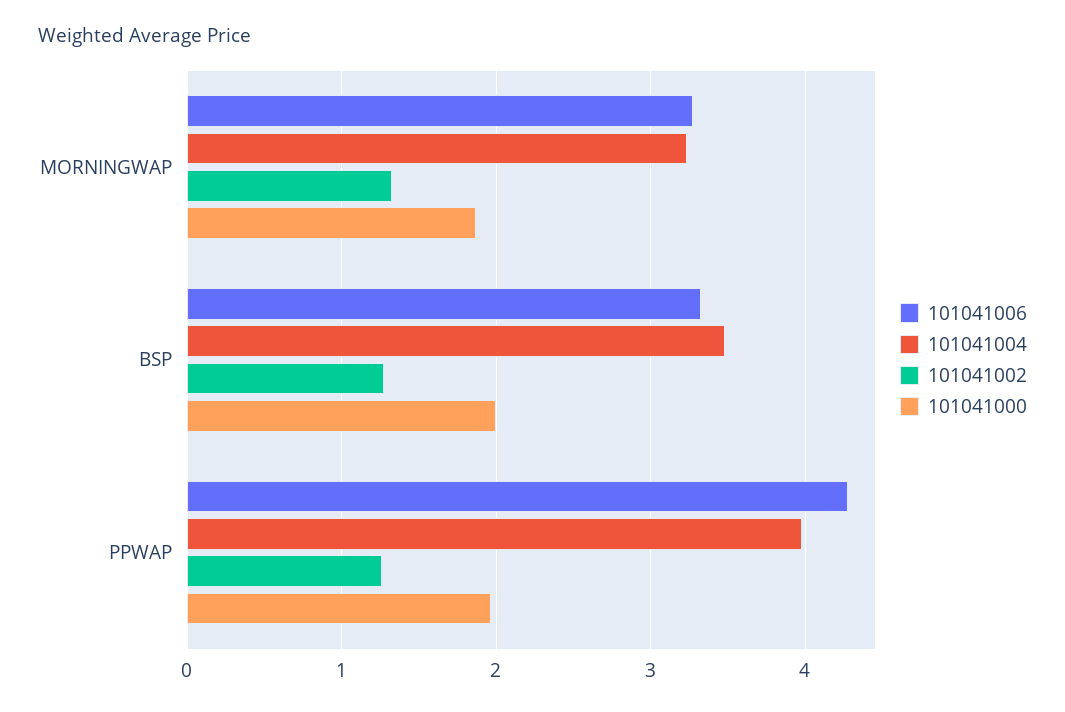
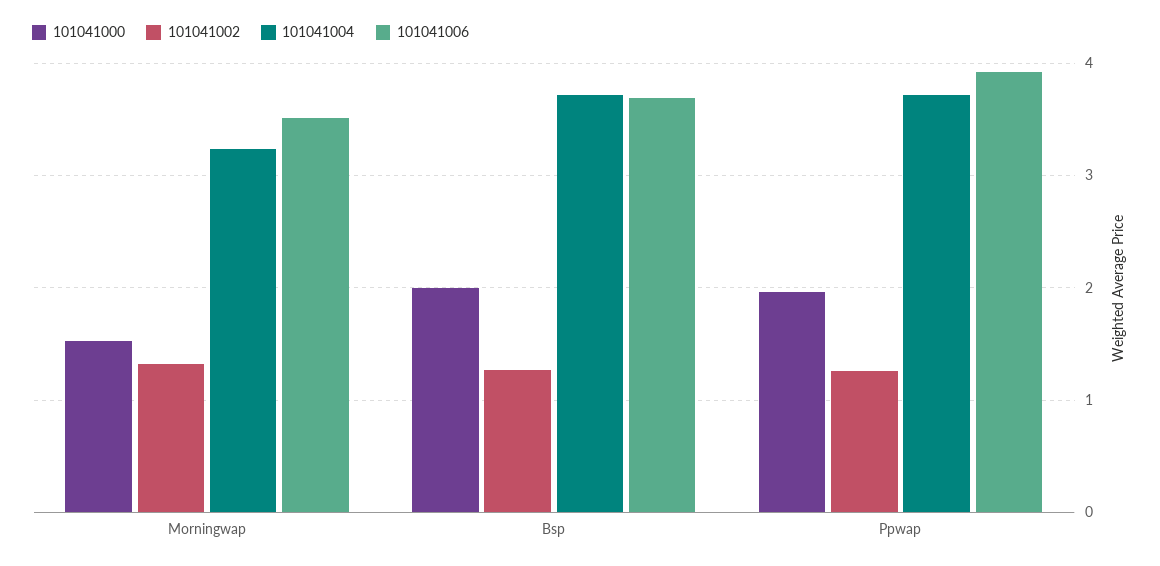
101041006, MORNINGWAP: 3.3 -> 3.5
101041000, MORNINGWAP: 1.9 -> 1.5
101041006, BSP: 3.3 -> 3.7
101041004, BSP: 3.5 -> 3.7
101041006, PPWAP: 4.3 -> 3.9
101041004, PPWAP: 4 -> 3.7

